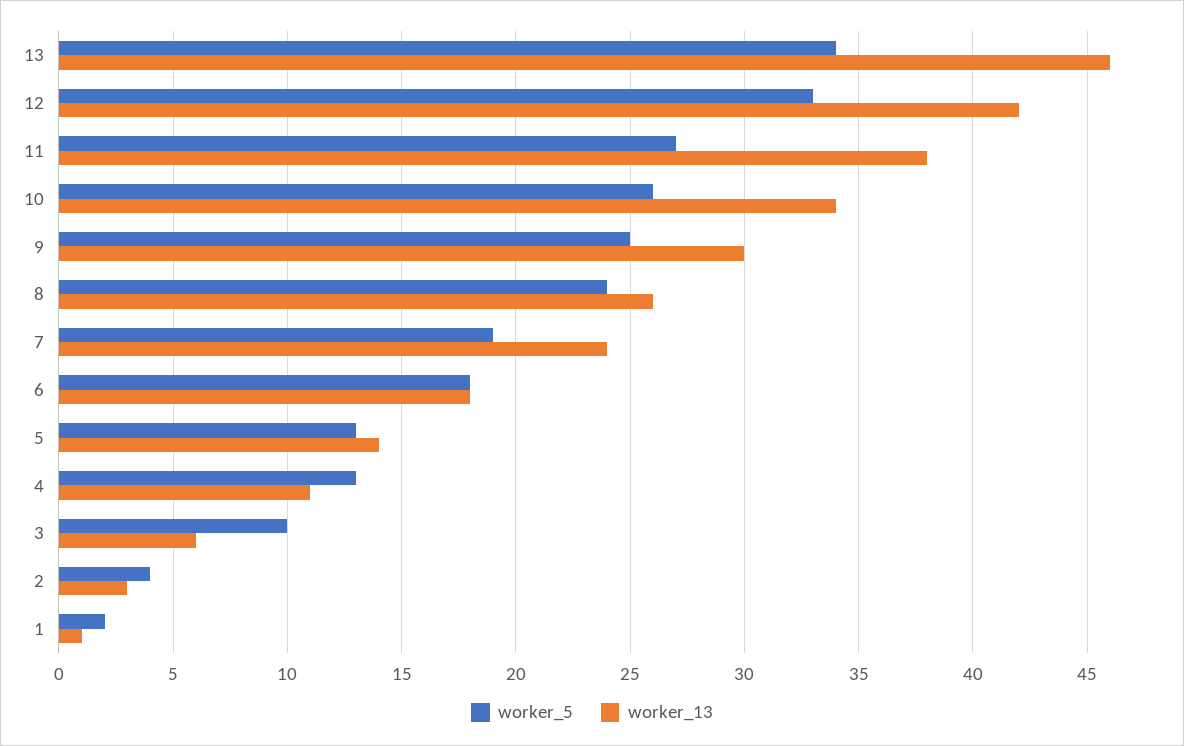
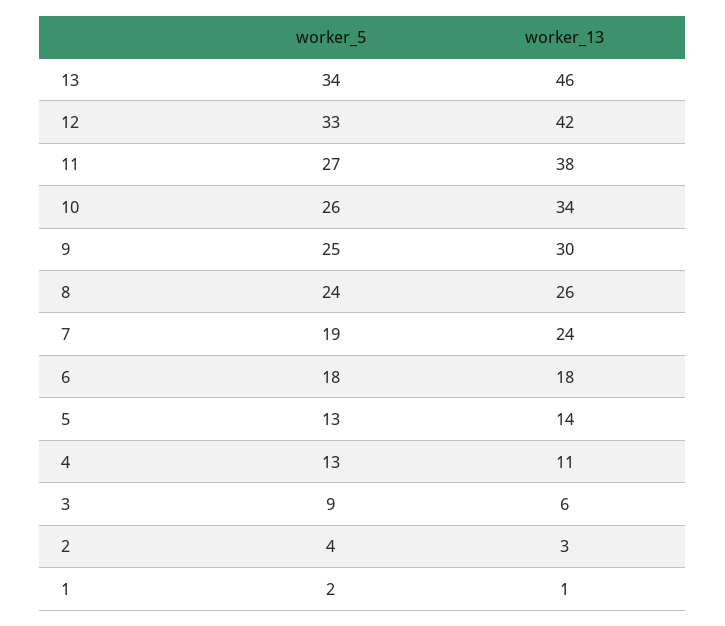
worker_5, 3: 10 -> 9

